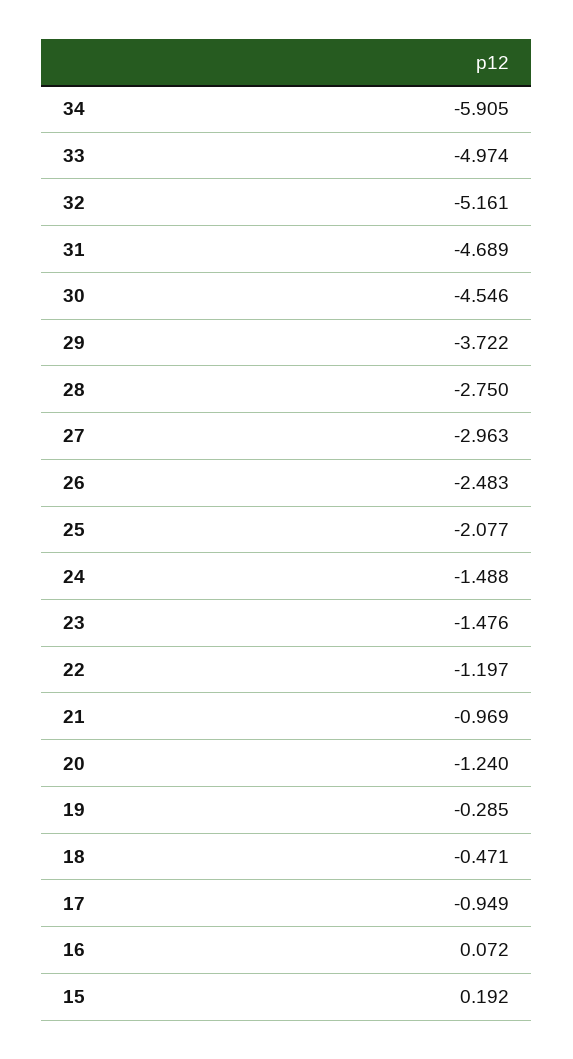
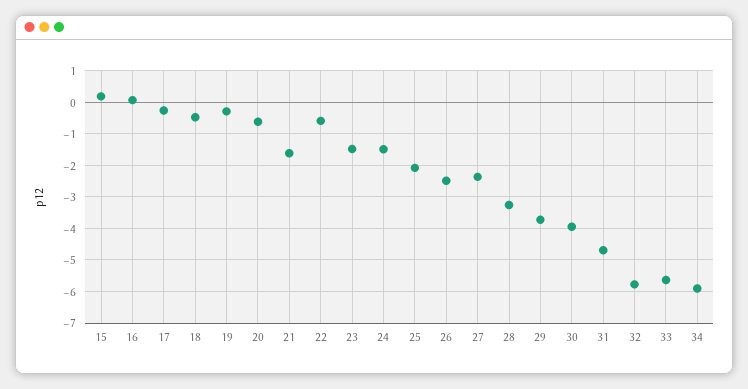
33: -4.974 -> -5.6
32: -5.161 -> -5.8
30: -4.546 -> -4
28: -2.75 -> -3.2
27: -2.963 -> -2.4
22: -1.197 -> -0.6
21: -0.969 -> -1.6
20: -1.24 -> -0.6
17: -0.949 -> -0.2

